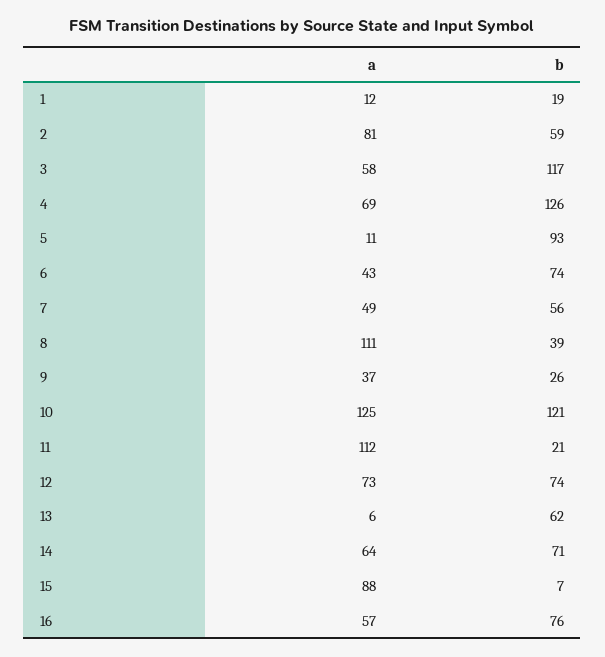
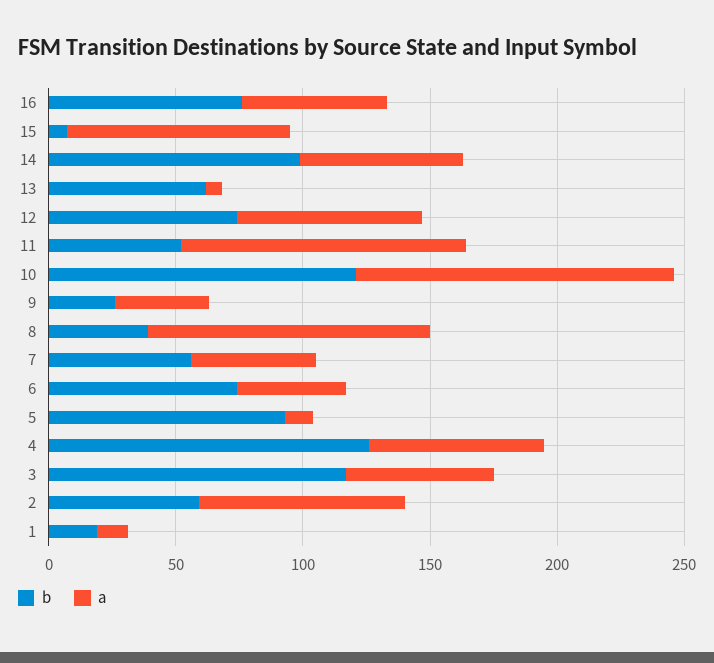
b, 11: 21 -> 50
b, 14: 71 -> 100

